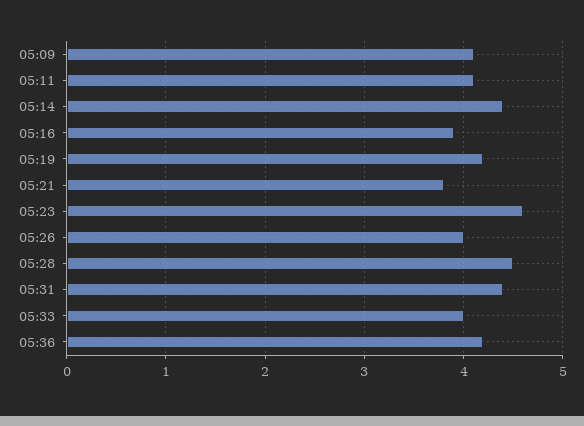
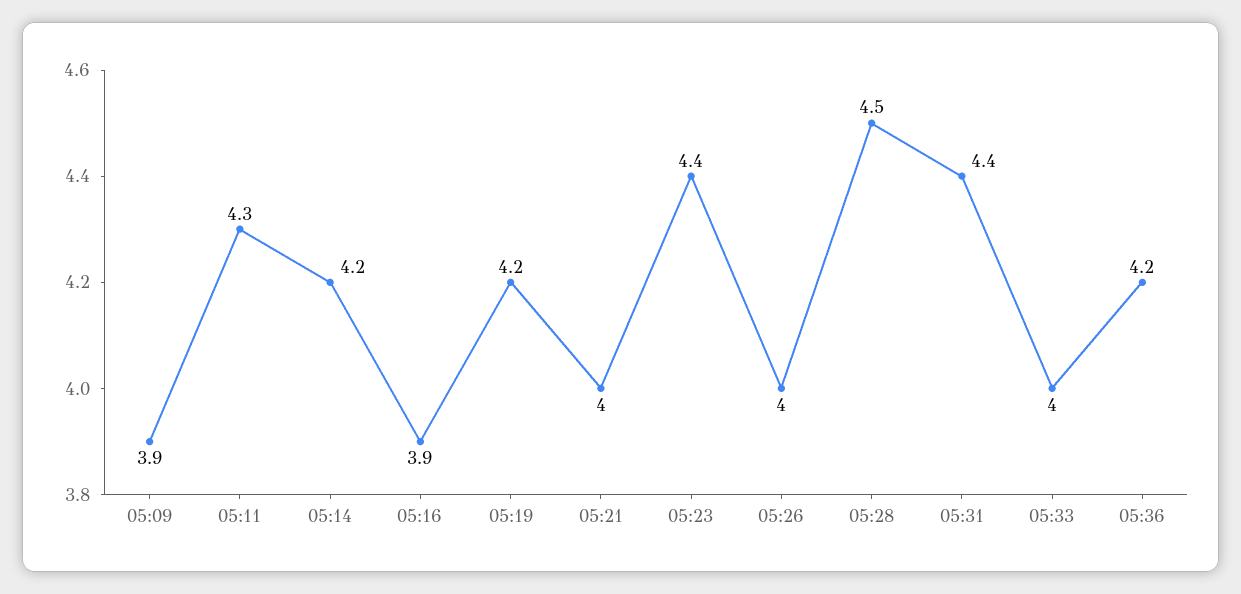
05:09: 4.1 -> 3.9
05:11: 4.1 -> 4.3
05:14: 4.4 -> 4.2
05:21: 3.8 -> 4
05:23: 4.6 -> 4.4

